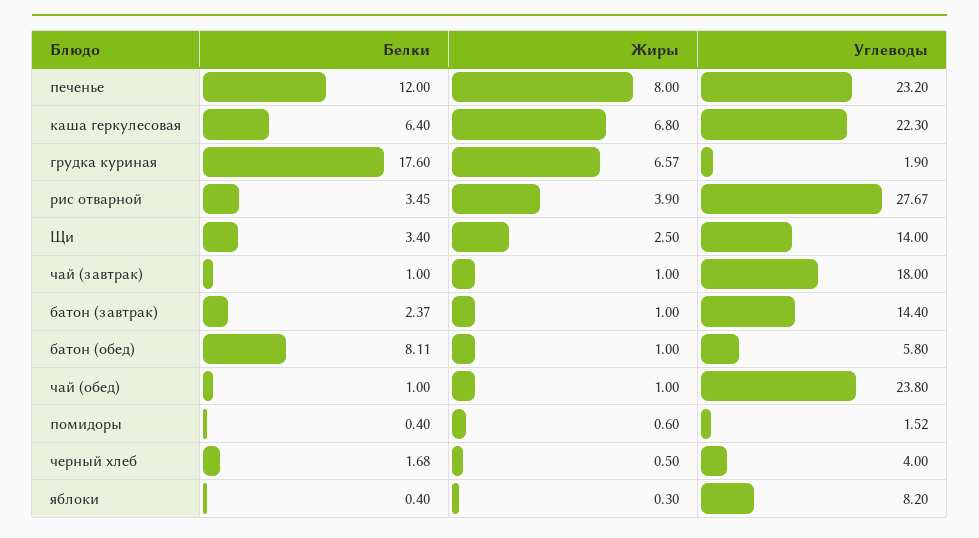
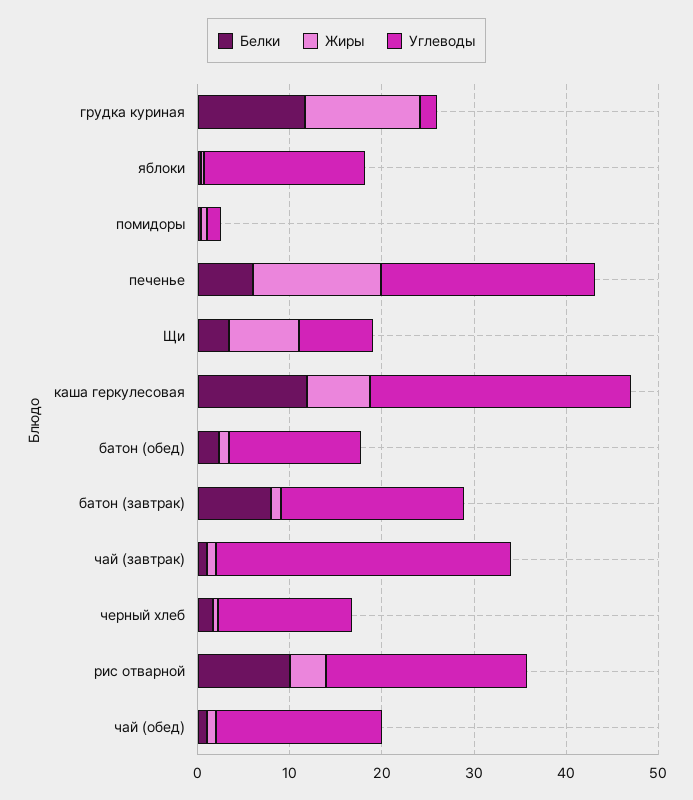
Белки, печенье: 12 -> 6
Жиры, печенье: 8 -> 14
Белки, каша геркулесовая: 6.4 -> 12
Углеводы, каша геркулесовая: 22.3 -> 28
Белки, грудка куриная: 17.6 -> 12
Жиры, грудка куриная: 6.57 -> 12
Белки, рис отварной: 3.45 -> 10
Углеводы, рис отварной: 27.67 -> 22
Жиры, Щи: 2.5 -> 8
Углеводы, Щи: 14 -> 8
Углеводы, чай (завтрак): 18 -> 32
Белки, батон (завтрак): 2.37 -> 8
Углеводы, батон (завтрак): 14.4 -> 20
Белки, батон (обед): 8.11 -> 2
Углеводы, батон (обед): 5.8 -> 14
Углеводы, чай (обед): 23.8 -> 18
Углеводы, черный хлеб: 4 -> 14
Углеводы, яблоки: 8.2 -> 18

